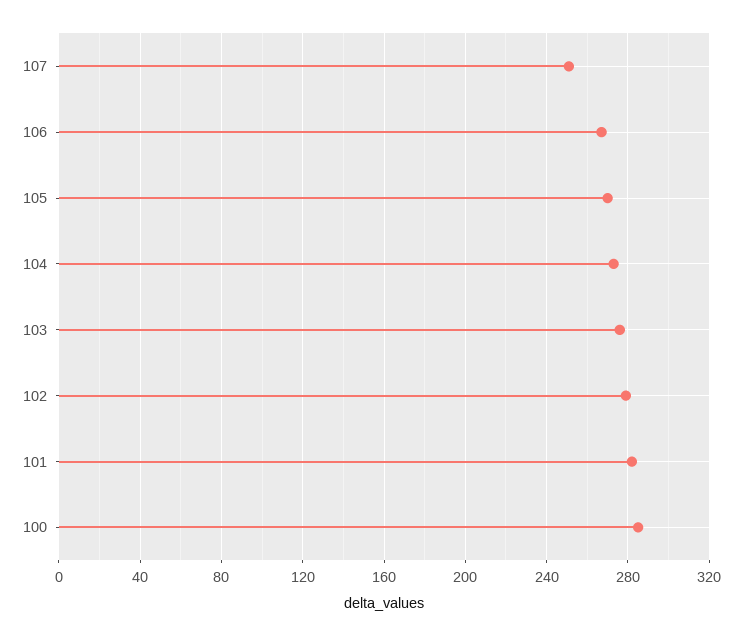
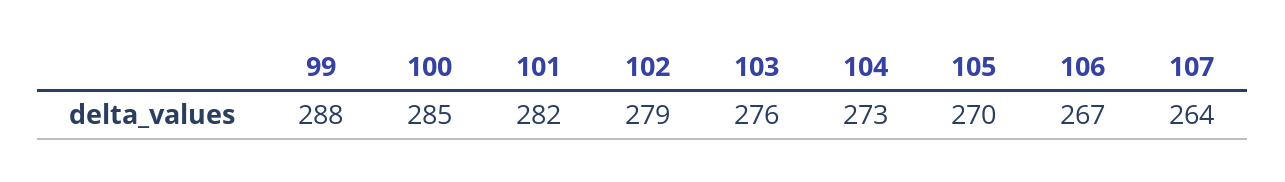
107: 250 -> 264
99: none -> 288

